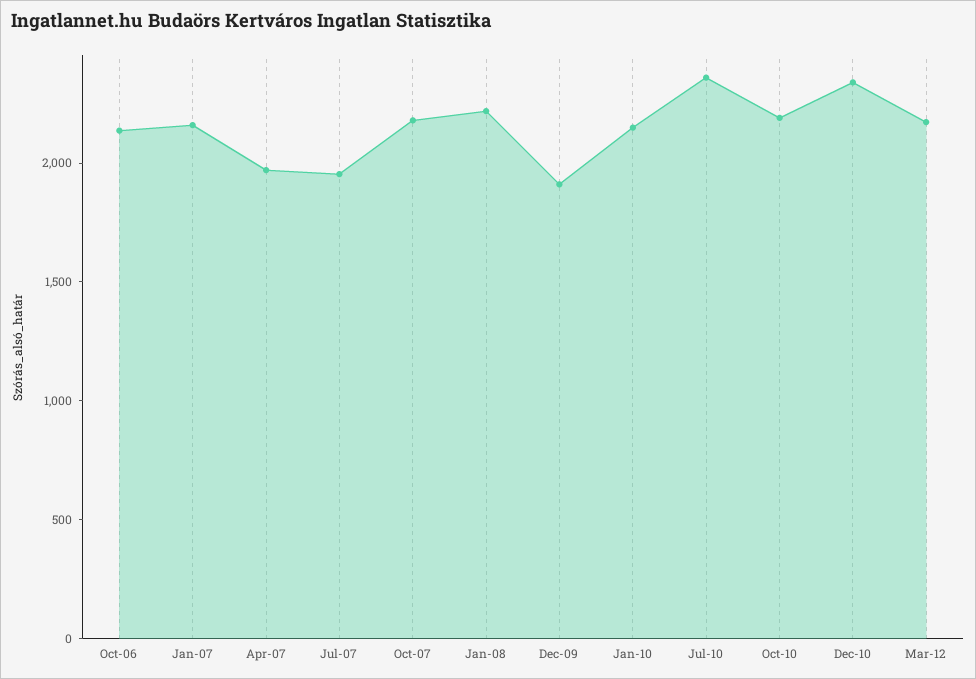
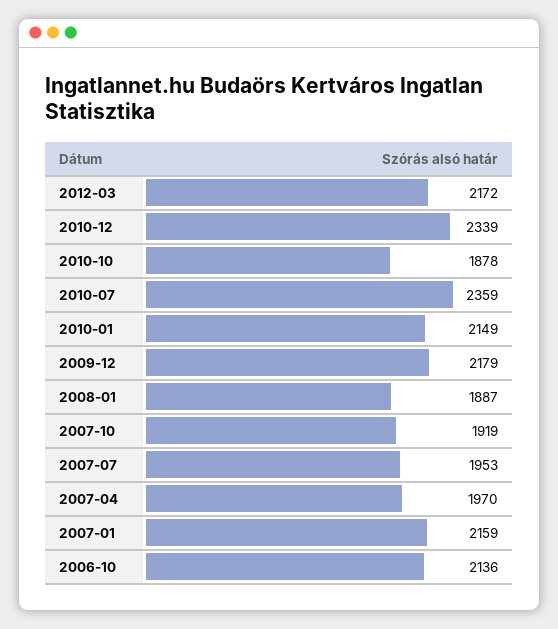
Oct-07: 2200 -> 1919
Jan-08: 2200 -> 1887
Dec-09: 1900 -> 2179
Oct-10: 2200 -> 1878

